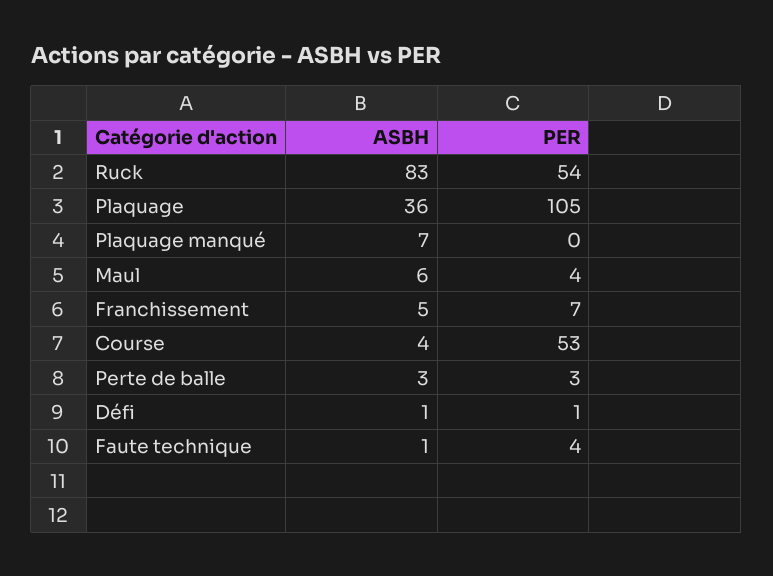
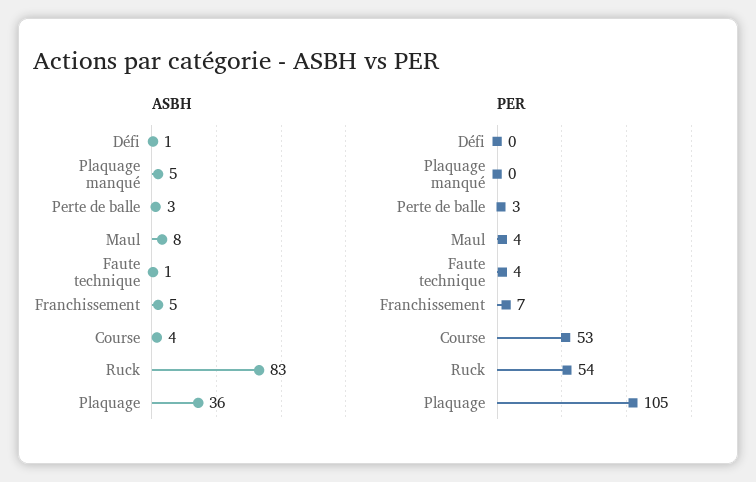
ASBH, Plaquage manqué: 7 -> 5
ASBH, Maul: 6 -> 8
PER, Défi: 1 -> 0

